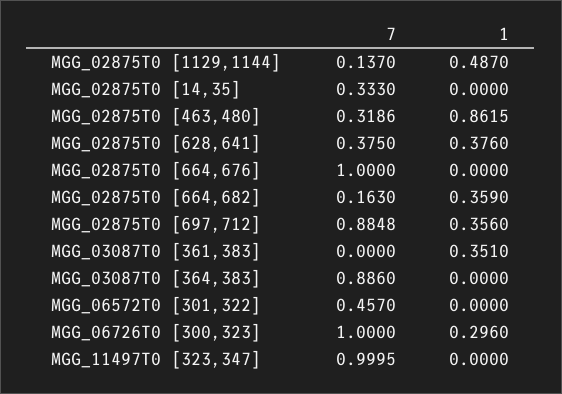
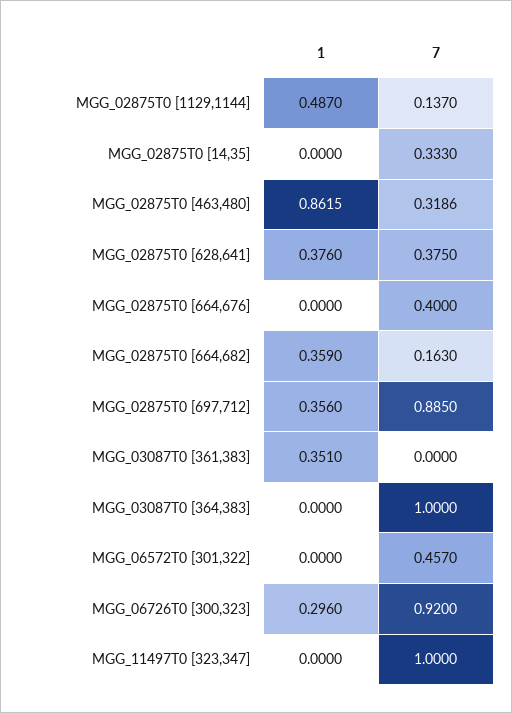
7, MGG_02875T0 [664,676]: 1 -> 0.4
7, MGG_02875T0 [697,712]: 0.8848 -> 0.885
7, MGG_03087T0 [364,383]: 0.886 -> 1
7, MGG_06726T0 [300,323]: 1 -> 0.92
7, MGG_11497T0 [323,347]: 0.9995 -> 1

